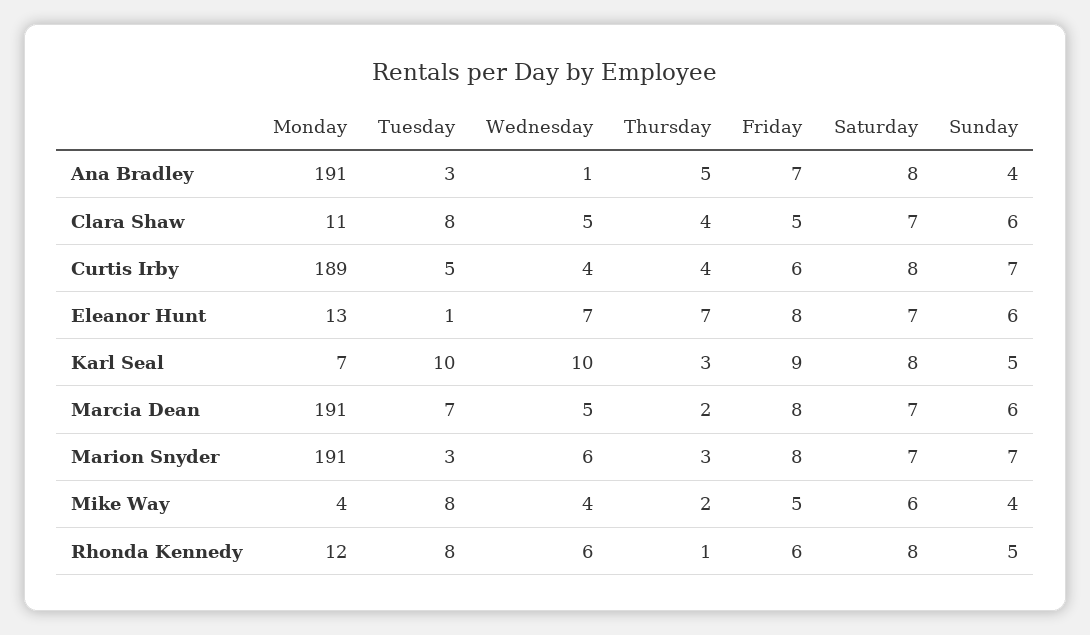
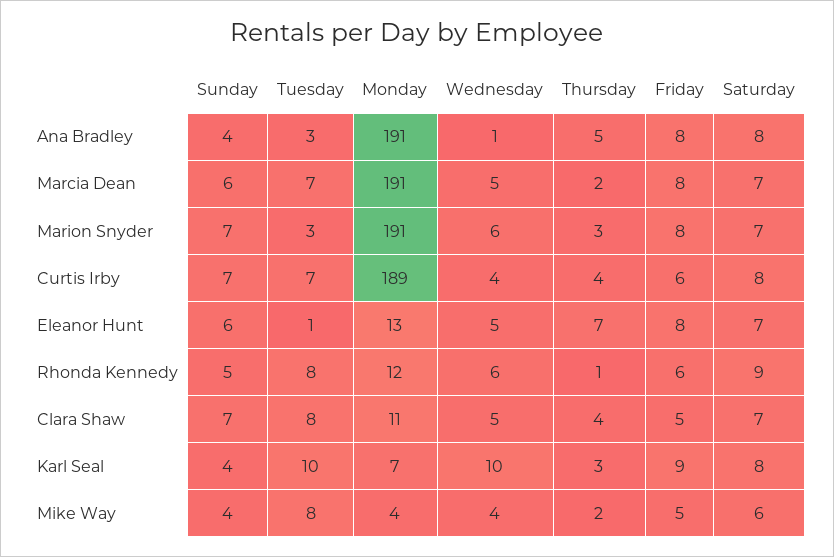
Friday, Ana Bradley: 7 -> 8
Sunday, Clara Shaw: 6 -> 7
Tuesday, Curtis Irby: 5 -> 7
Wednesday, Eleanor Hunt: 7 -> 5
Sunday, Karl Seal: 5 -> 4
Saturday, Rhonda Kennedy: 8 -> 9

